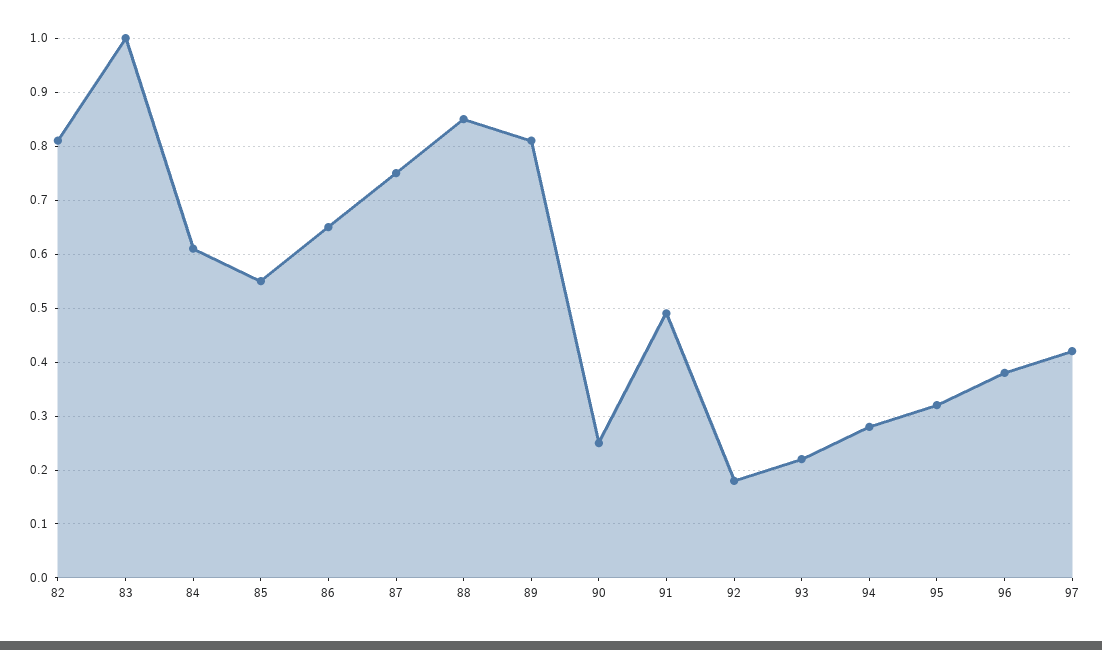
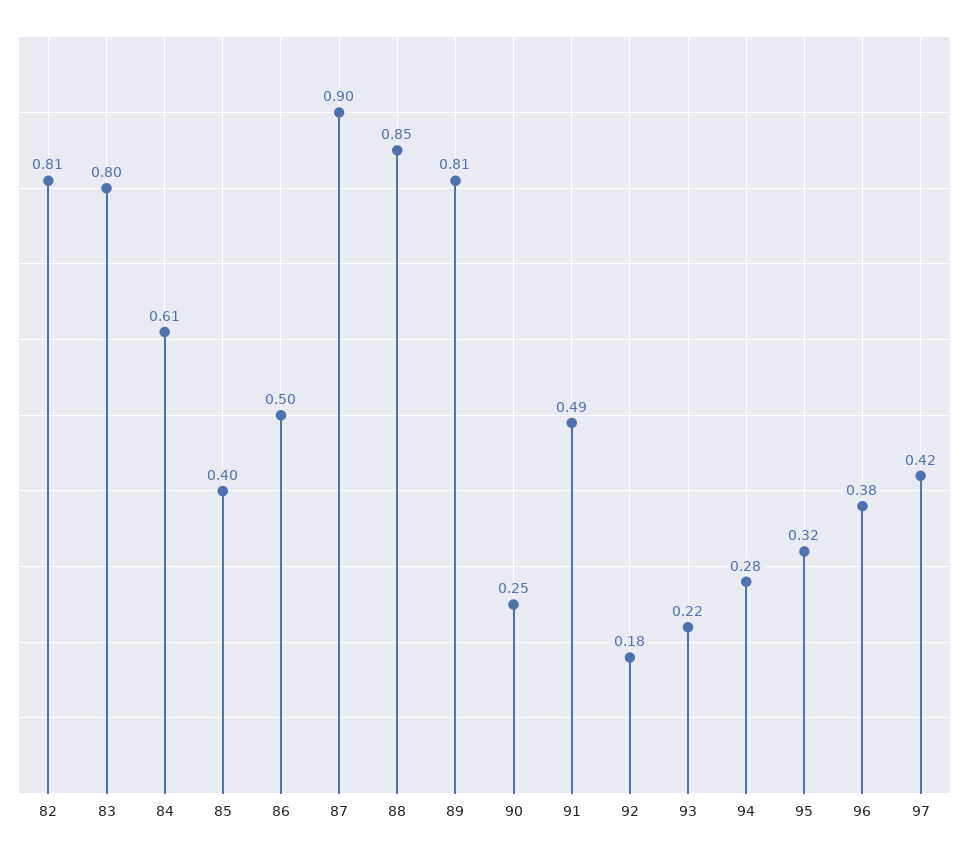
83: 1 -> 0.8
85: 0.55 -> 0.4
86: 0.65 -> 0.5
87: 0.75 -> 0.9

